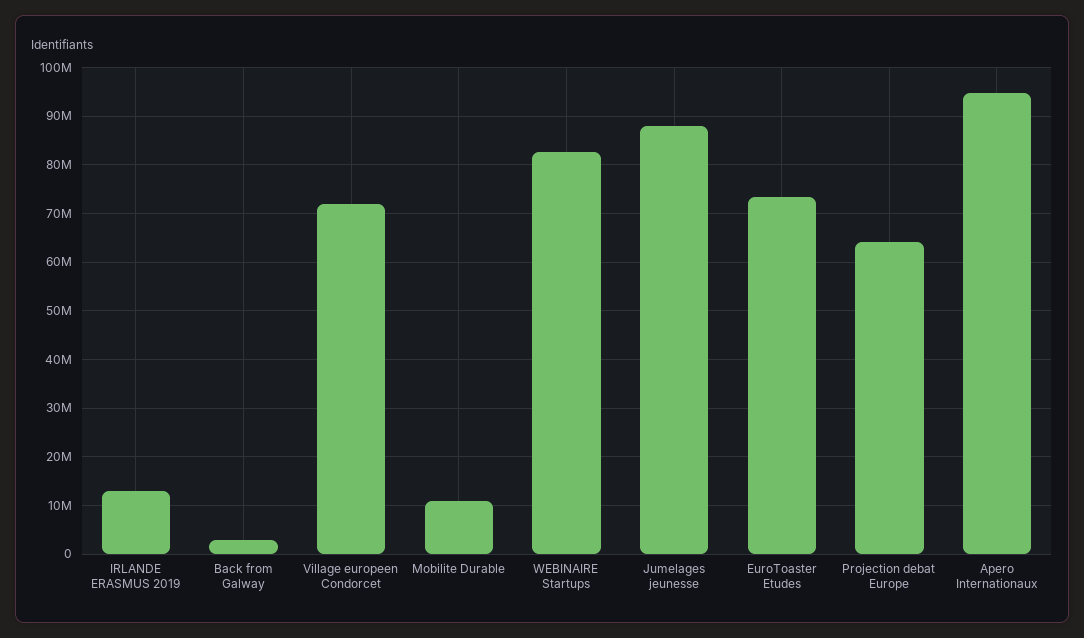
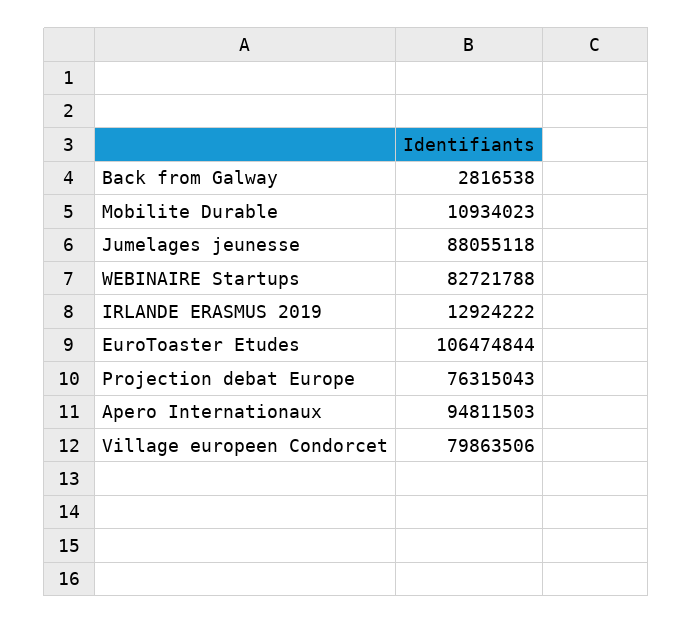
Village europeen Condorcet: 72000000 -> 79863506
EuroToaster Etudes: 74000000 -> 106474844
Projection debat Europe: 64000000 -> 76315043

